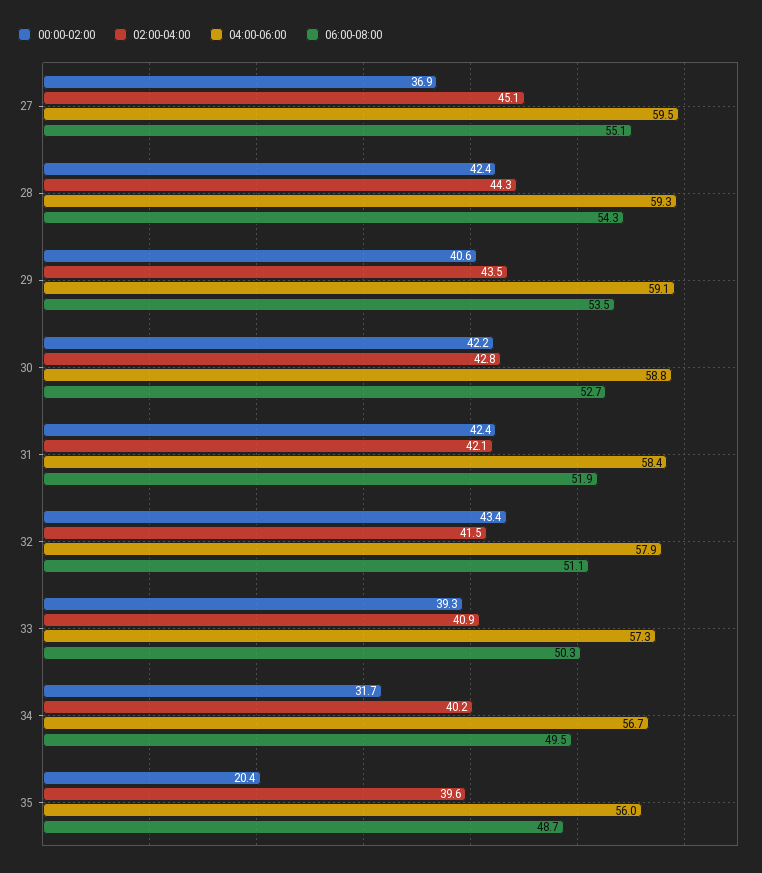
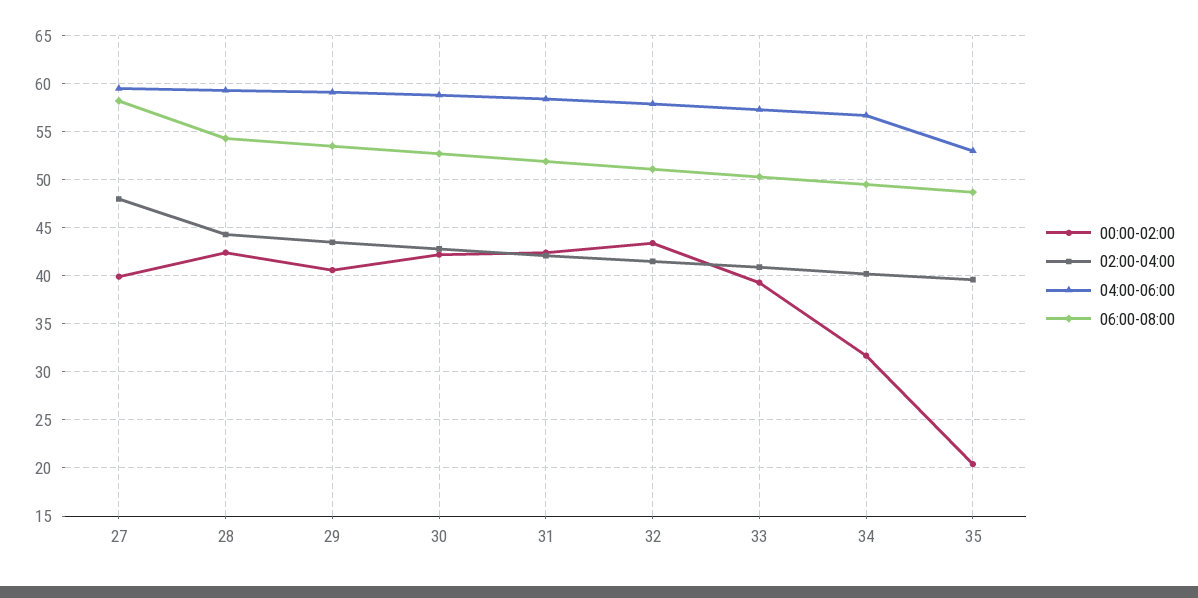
00:00-02:00, 27: 36.9 -> 40
02:00-04:00, 27: 45.1 -> 48
06:00-08:00, 27: 55.1 -> 58
04:00-06:00, 35: 56 -> 53

